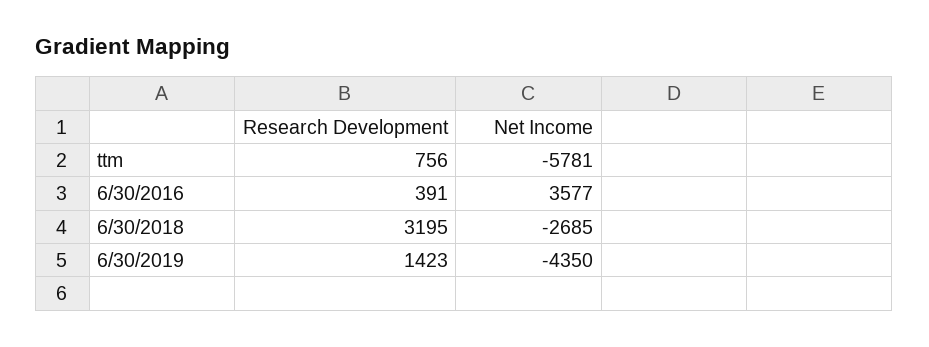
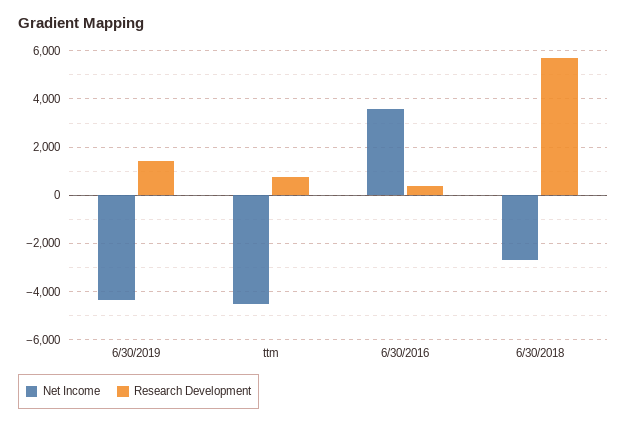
Net Income, ttm: -5781 -> -4500
Research Development, 6/30/2018: 3195 -> 5750

